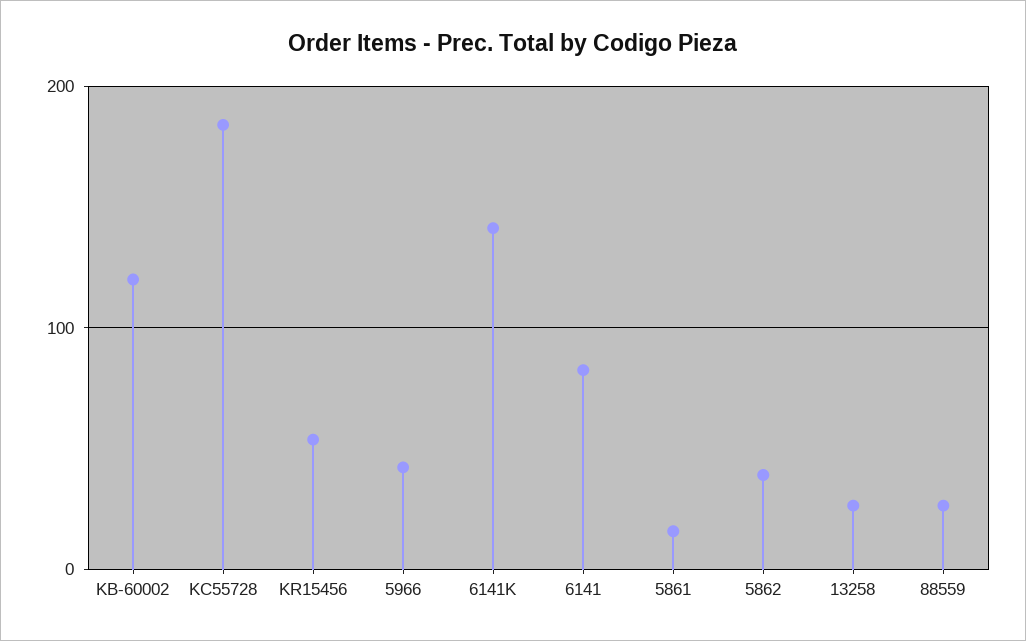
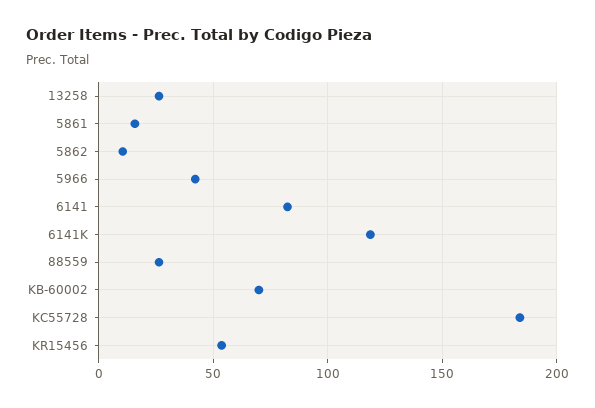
KB-60002: 120 -> 70
6141K: 140 -> 120
5862: 40 -> 10

